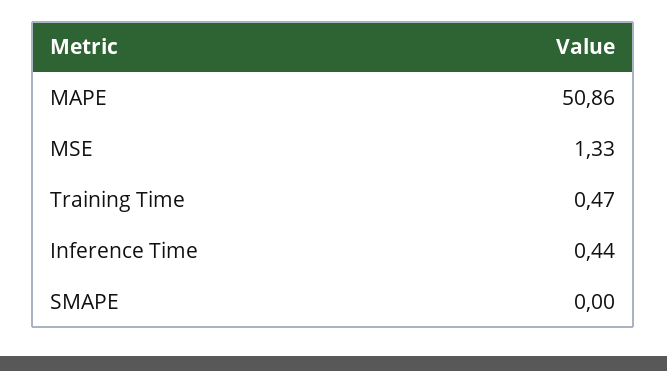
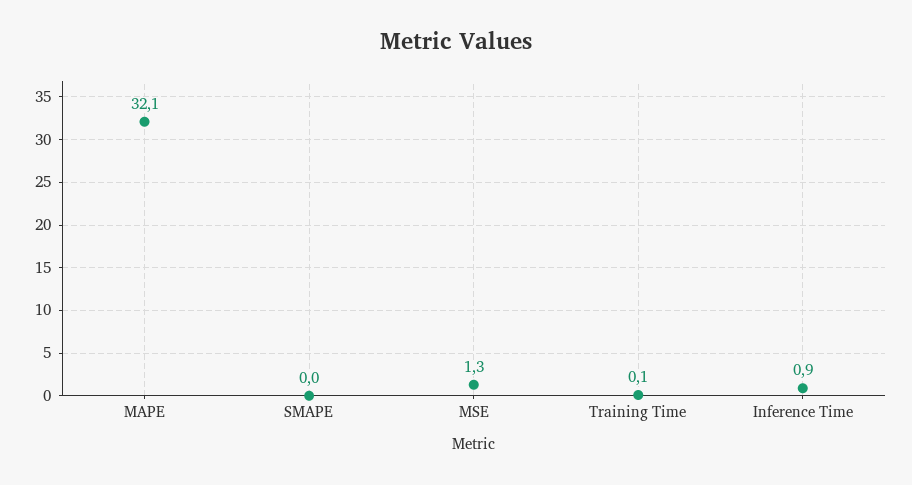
MAPE: 50.86 -> 32.1
Training Time: 0.47 -> 0.1
Inference Time: 0.44 -> 0.9

